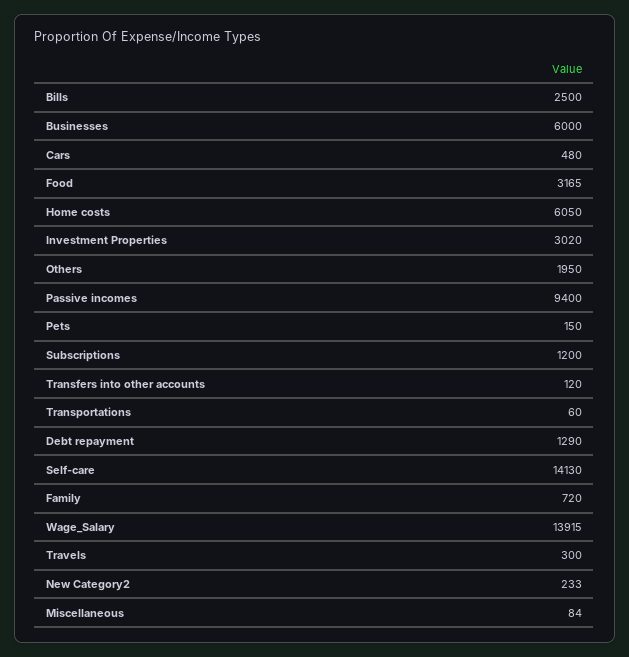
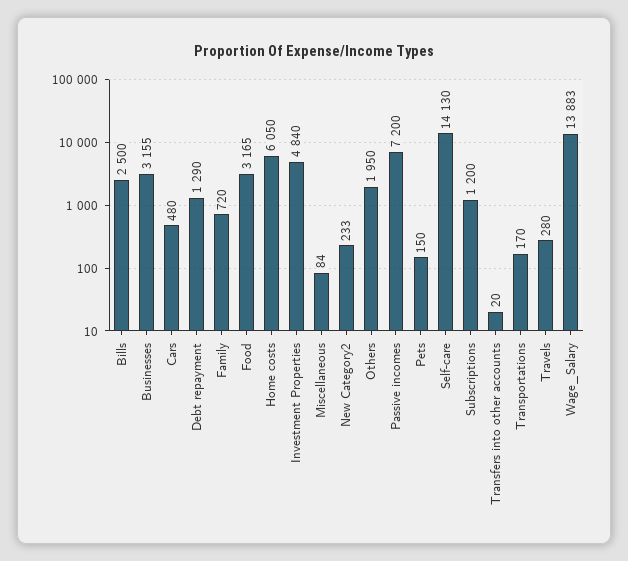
Businesses: 6000 -> 3155
Investment Properties: 3020 -> 4840
Passive incomes: 9400 -> 7200
Transfers into other accounts: 120 -> 20
Transportations: 60 -> 170
Wage_Salary: 13915 -> 13883
Travels: 300 -> 280

